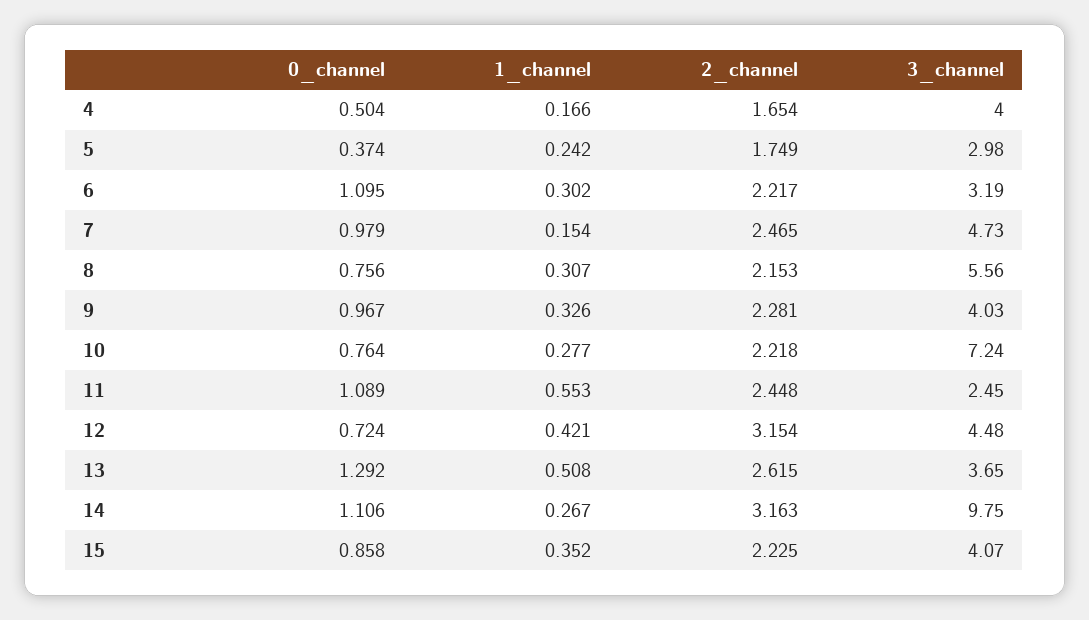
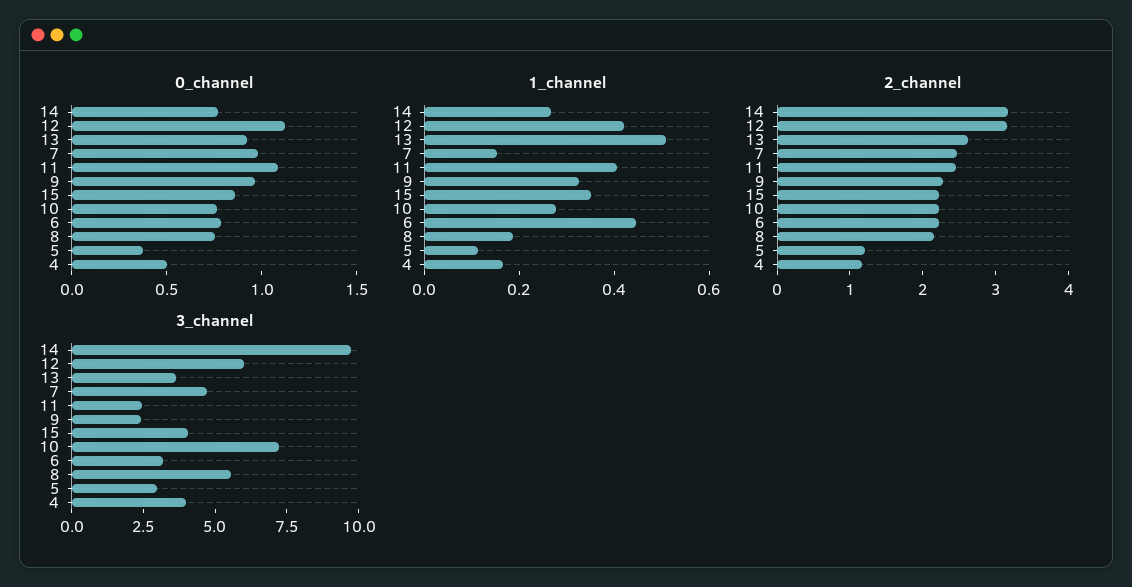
2_channel, 4: 1.654 -> 1.2
1_channel, 5: 0.242 -> 0.1
2_channel, 5: 1.749 -> 1.2
0_channel, 6: 1.095 -> 0.8
1_channel, 6: 0.302 -> 0.45
1_channel, 8: 0.307 -> 0.2
3_channel, 9: 4.03 -> 2.5
1_channel, 11: 0.553 -> 0.4
0_channel, 12: 0.724 -> 1.1
3_channel, 12: 4.48 -> 6
0_channel, 13: 1.292 -> 0.9
0_channel, 14: 1.106 -> 0.8

